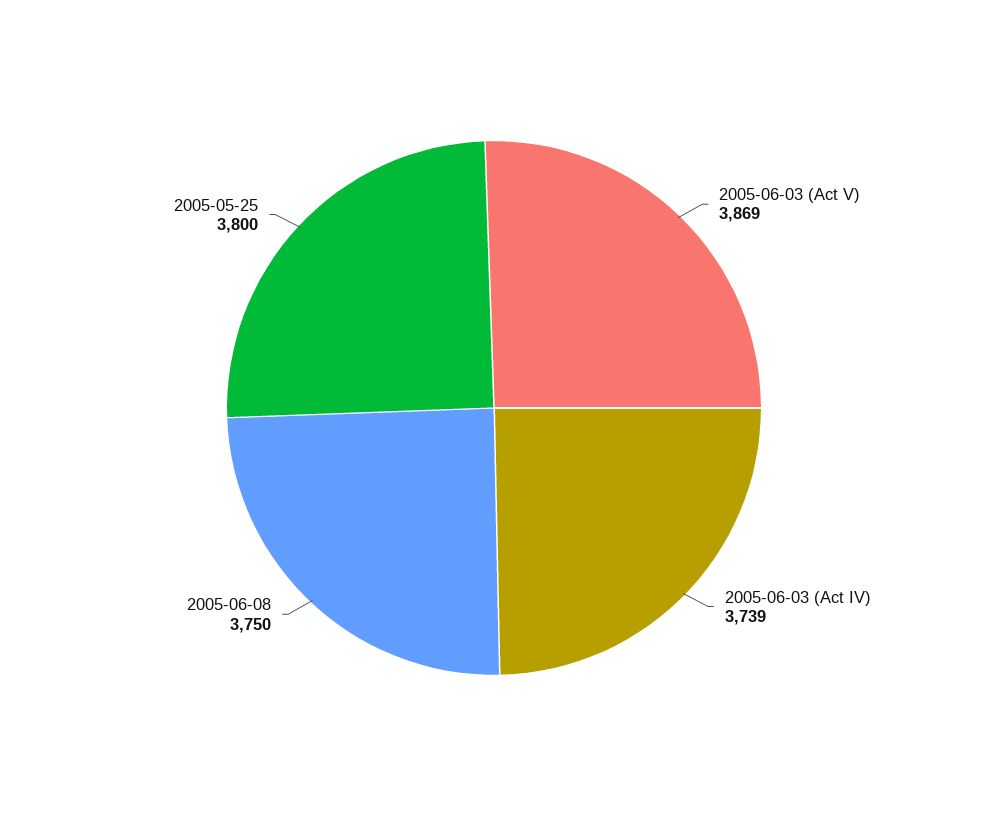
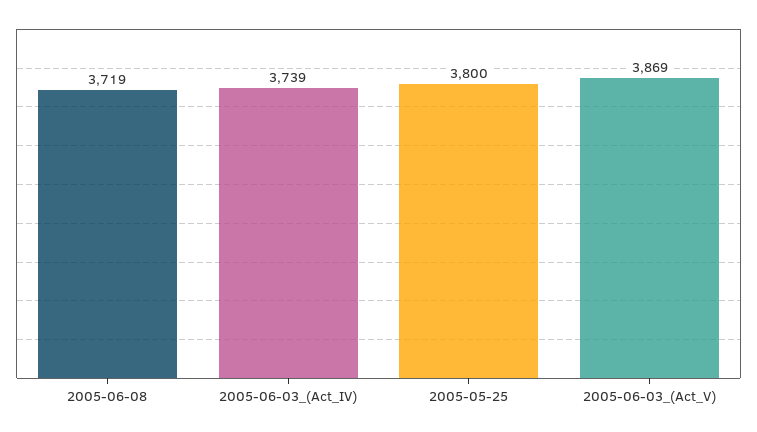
2005-06-08: 3750 -> 3719

